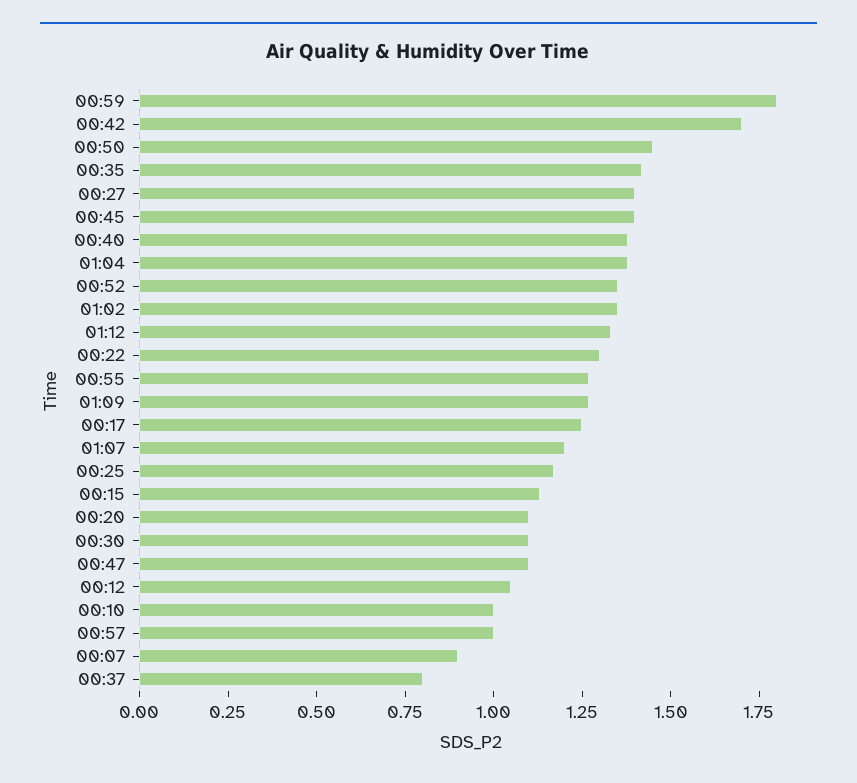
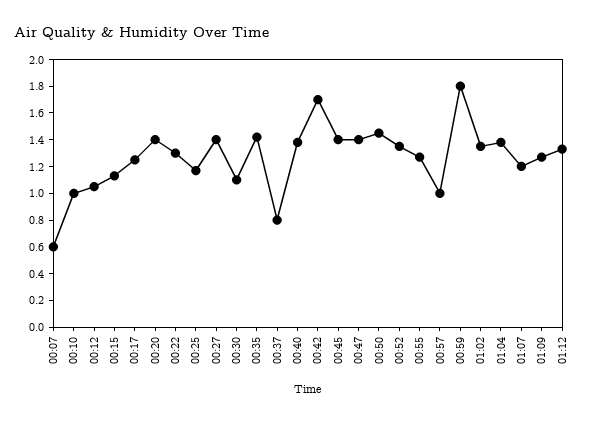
00:20: 1.1 -> 1.4
00:47: 1.1 -> 1.4
00:07: 0.9 -> 0.6

